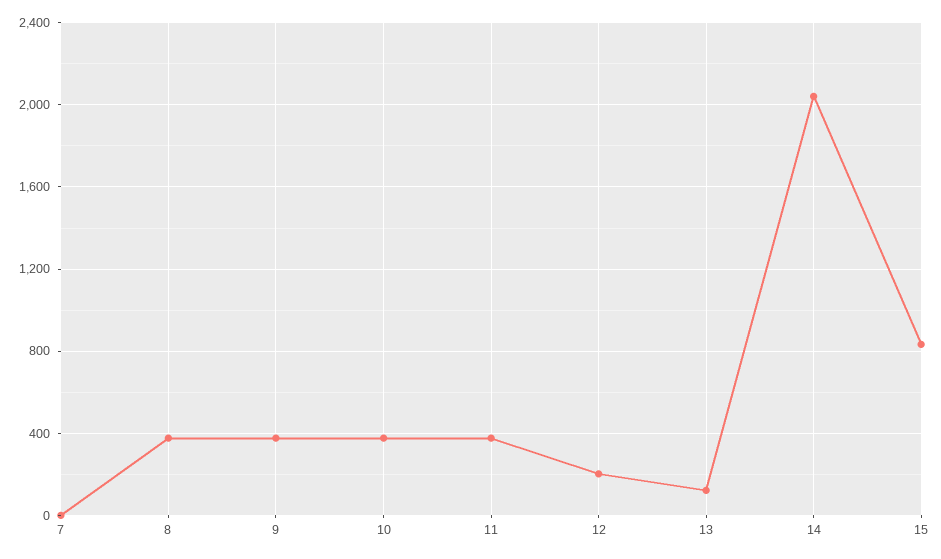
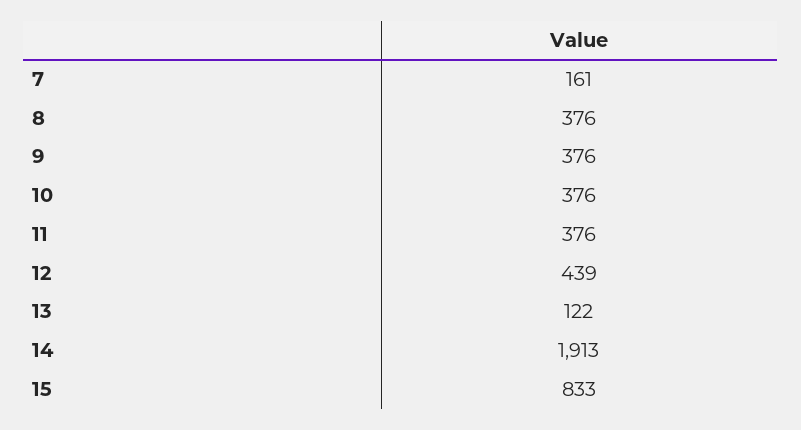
7: 0 -> 161
12: 200 -> 439
14: 2050 -> 1913

